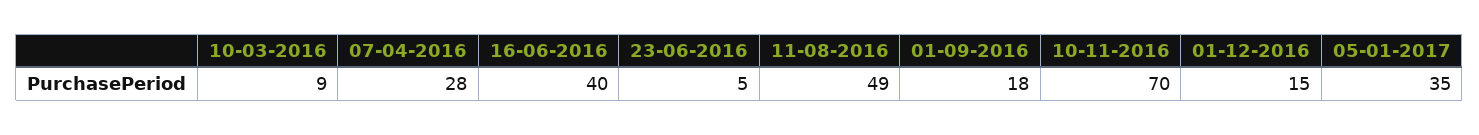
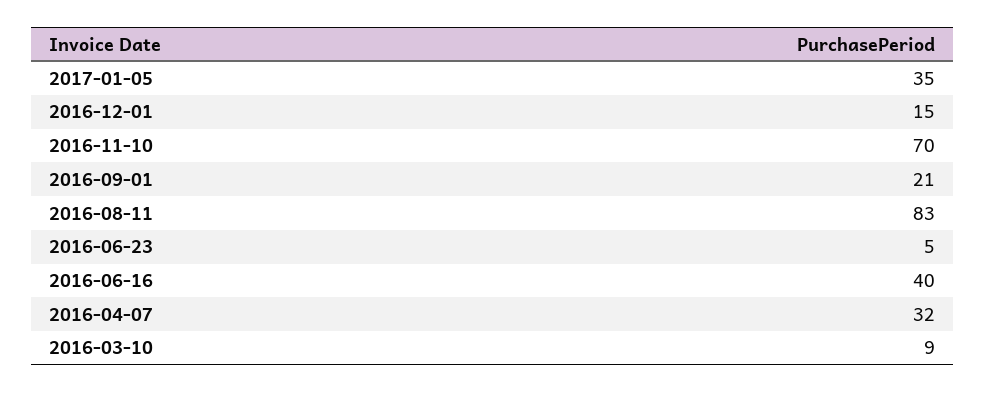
07-04-2016: 28 -> 32
11-08-2016: 49 -> 83
01-09-2016: 18 -> 21

